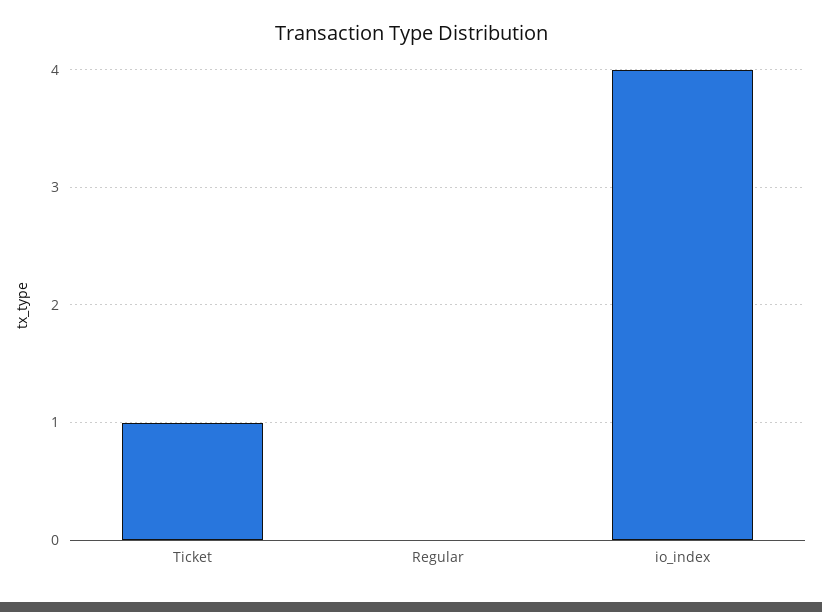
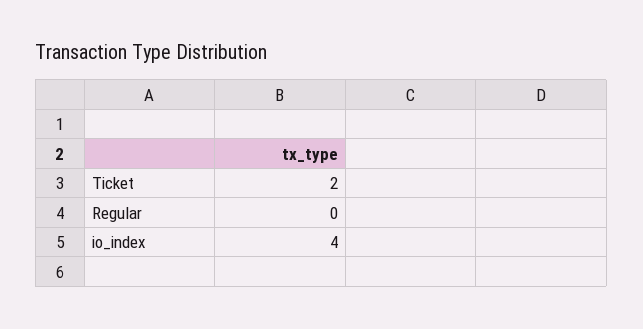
Ticket: 1 -> 2

